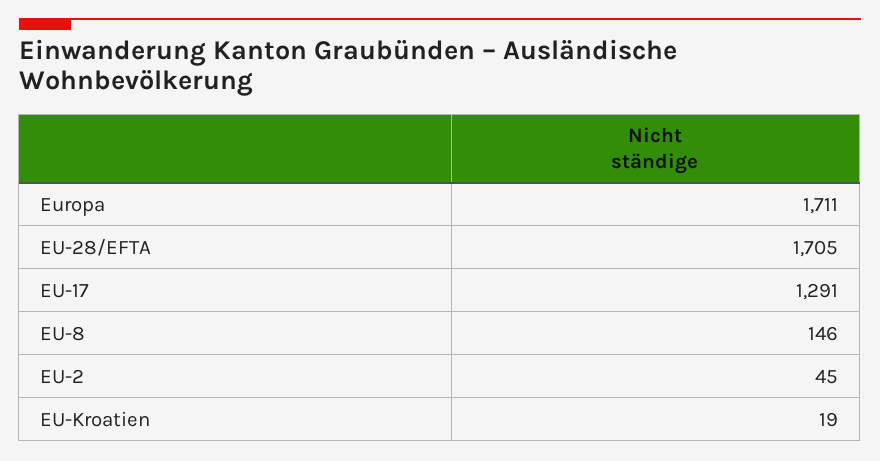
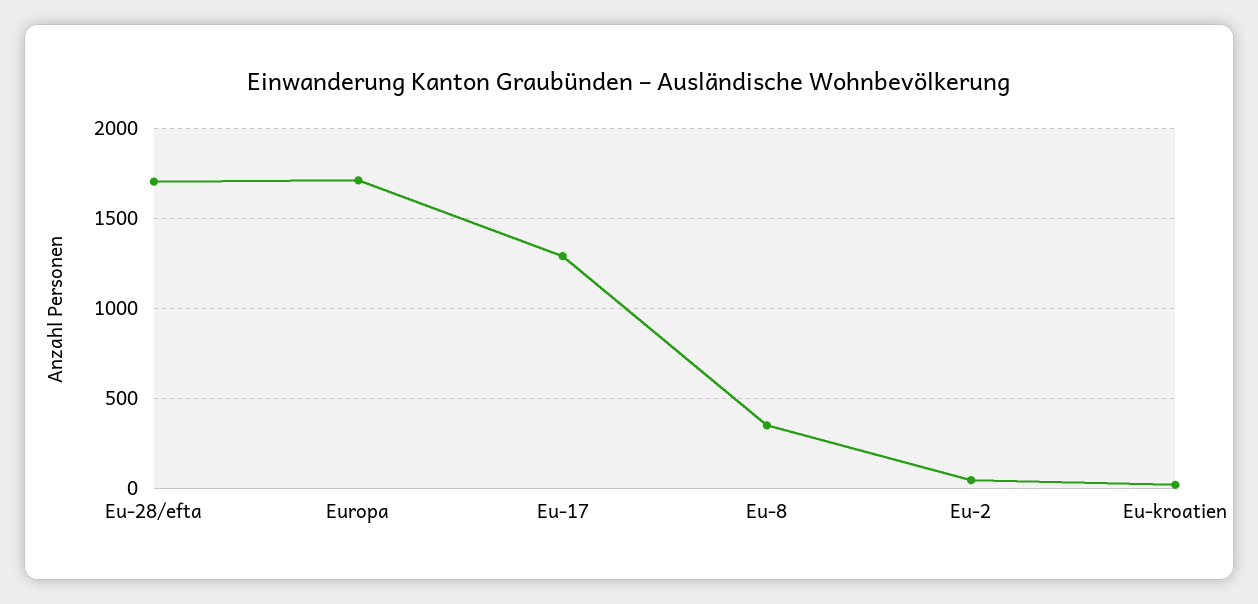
EU-8: 146 -> 350

